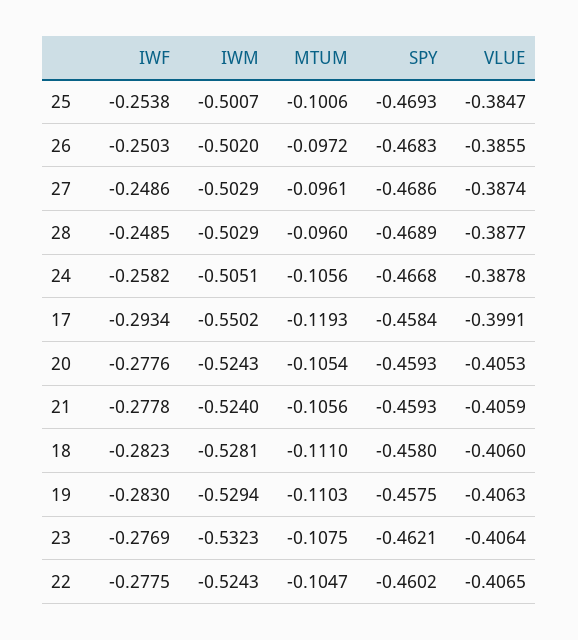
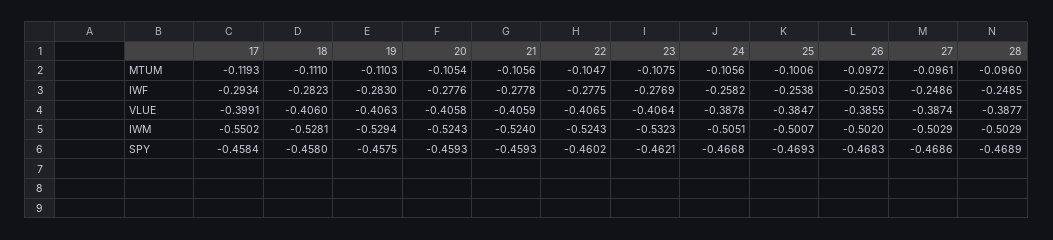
VLUE, 20: -0.4053 -> -0.4058

